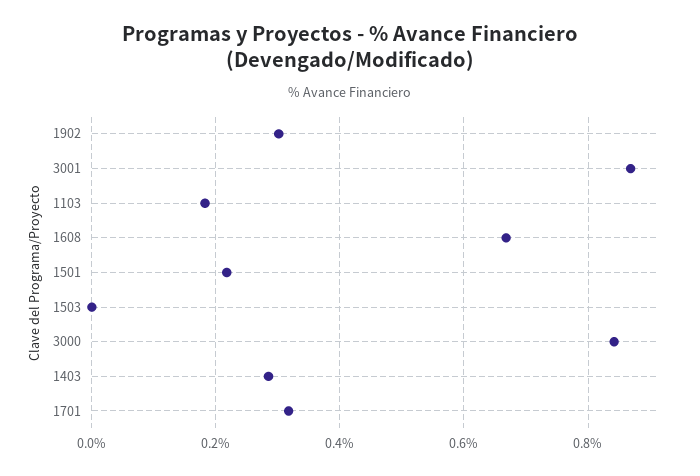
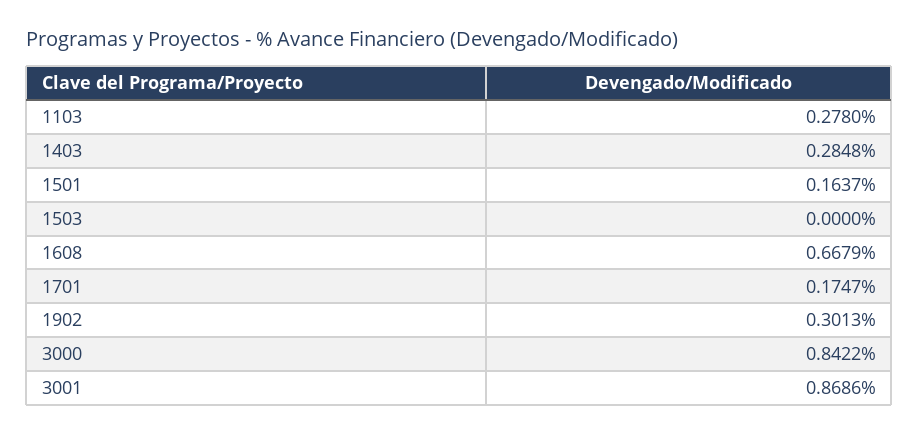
1103: 0.18 -> 0.278
1501: 0.22 -> 0.1637
1701: 0.32 -> 0.1747

